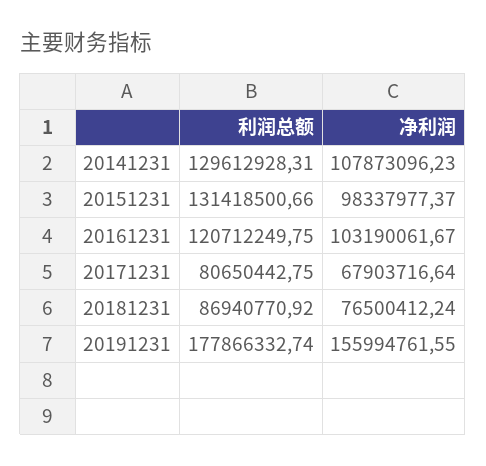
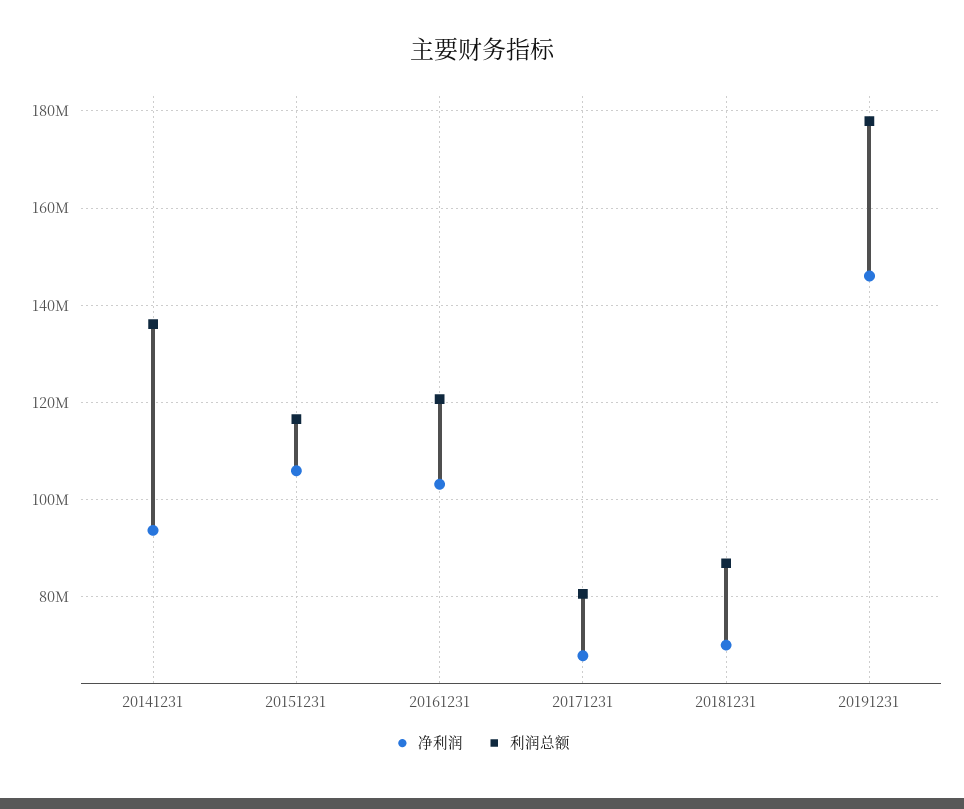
利润总额, 20141231: 129612928.31 -> 136000000
净利润, 20141231: 107873096.23 -> 94000000
利润总额, 20151231: 131418500.66 -> 116000000
净利润, 20151231: 98337977.37 -> 106000000
净利润, 20181231: 76500412.24 -> 70000000
净利润, 20191231: 155994761.55 -> 146000000

